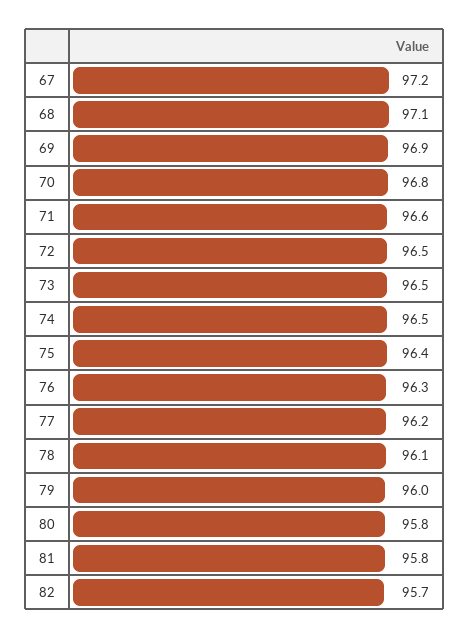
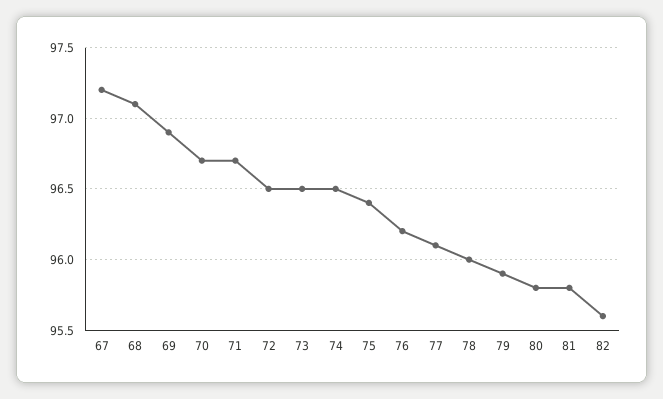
70: 96.8 -> 96.7
71: 96.6 -> 96.7
76: 96.3 -> 96.2
77: 96.2 -> 96.1
78: 96.1 -> 96
79: 96 -> 95.9
82: 95.7 -> 95.6

